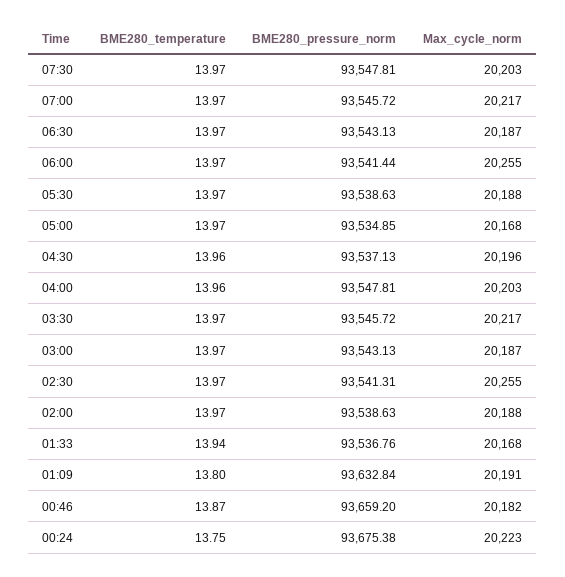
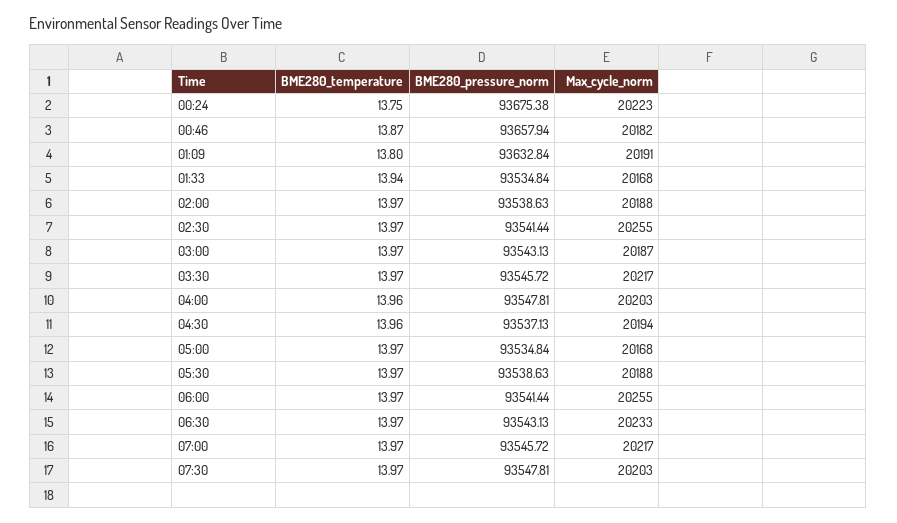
Max_cycle_norm, 06:30: 20187 -> 20233
BME280_pressure_norm, 05:00: 93534.85 -> 93534.84
Max_cycle_norm, 04:30: 20196 -> 20194
BME280_pressure_norm, 02:30: 93541.31 -> 93541.44
BME280_pressure_norm, 01:33: 93536.76 -> 93534.84
BME280_pressure_norm, 00:46: 93659.2 -> 93657.94

